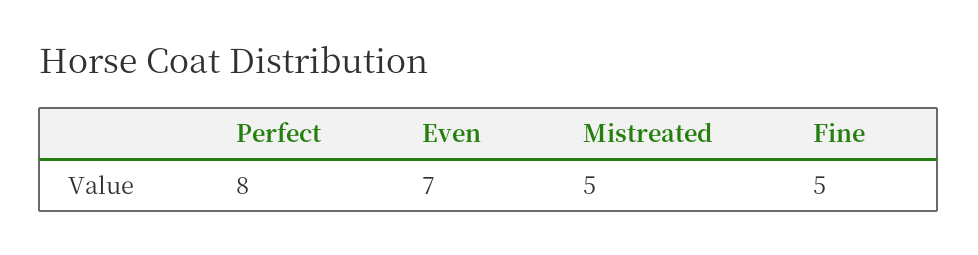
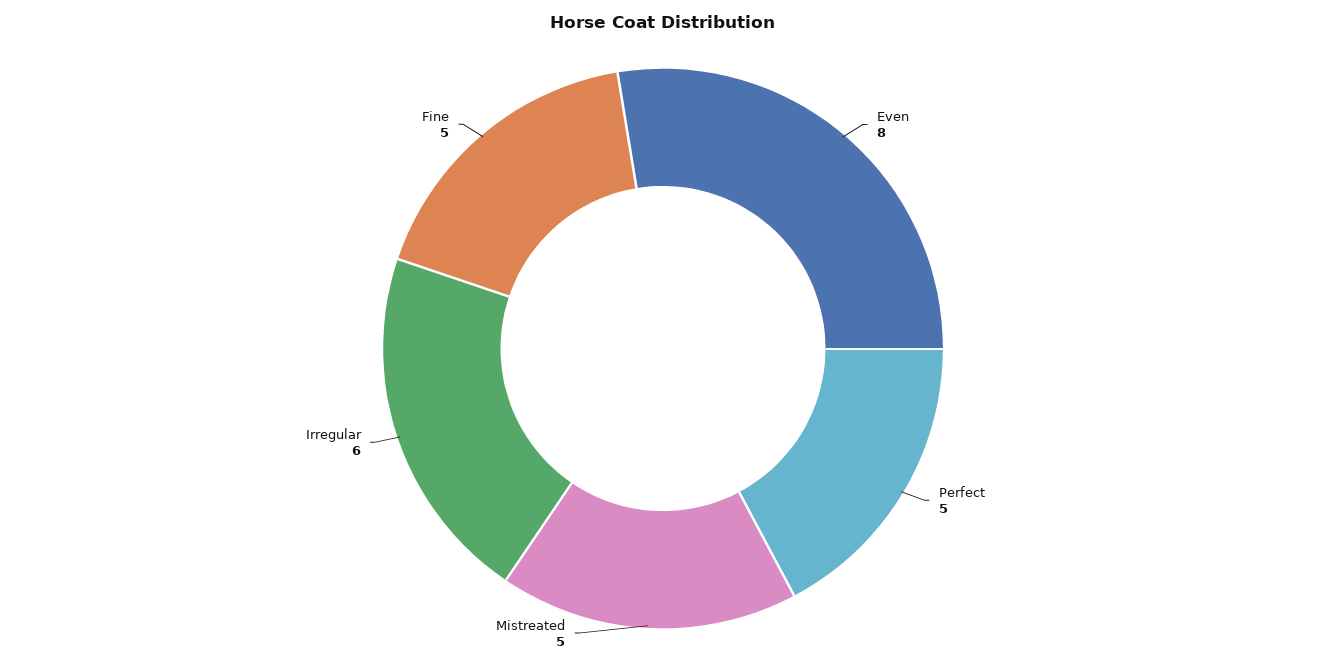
Perfect: 8 -> 5
Even: 7 -> 8
Irregular: none -> 6

